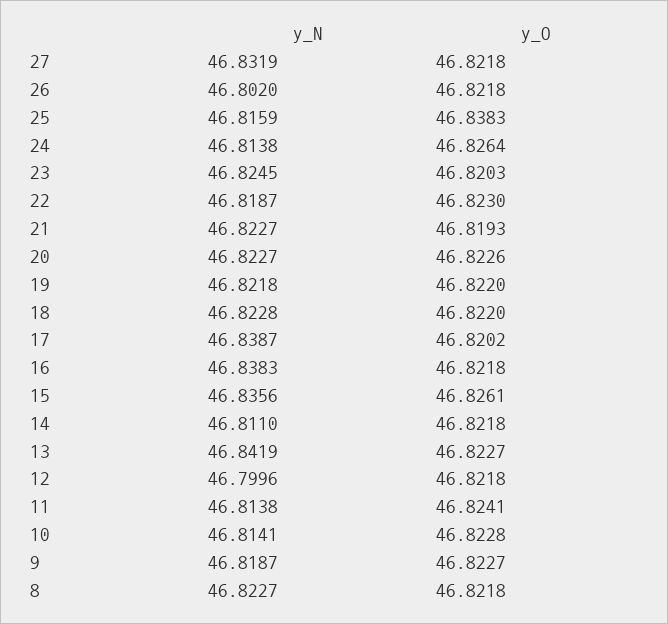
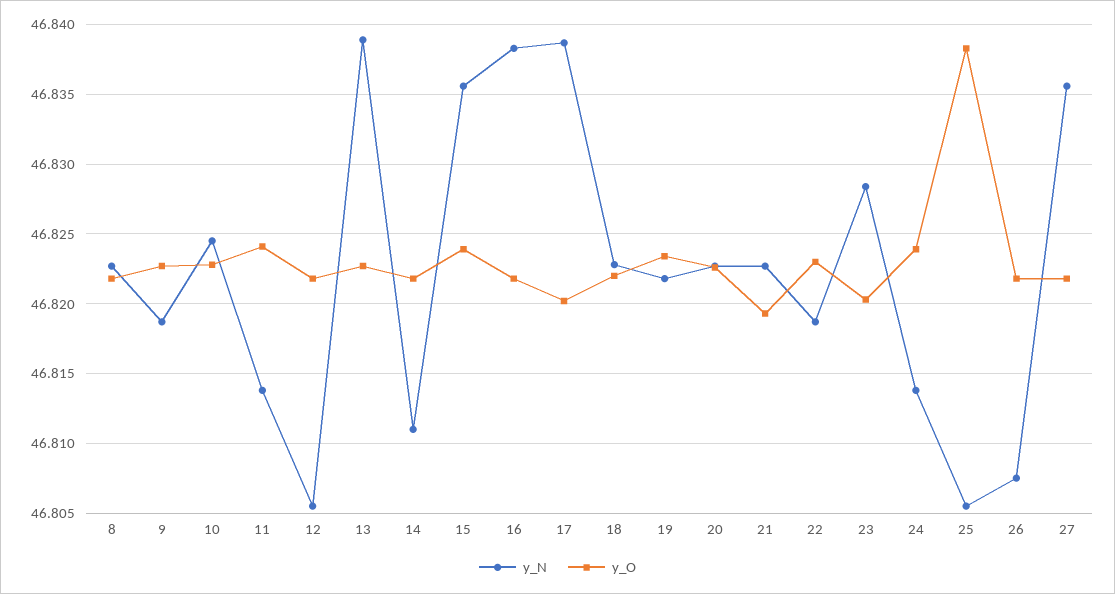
y_N, 27: 46.8319 -> 46.8355
y_N, 26: 46.802 -> 46.8075
y_N, 25: 46.8159 -> 46.8055
y_O, 24: 46.8264 -> 46.824
y_N, 23: 46.8245 -> 46.8285
y_O, 19: 46.822 -> 46.8235
y_O, 15: 46.8261 -> 46.824
y_N, 13: 46.8419 -> 46.839
y_N, 12: 46.7996 -> 46.8055
y_N, 10: 46.8141 -> 46.8245

